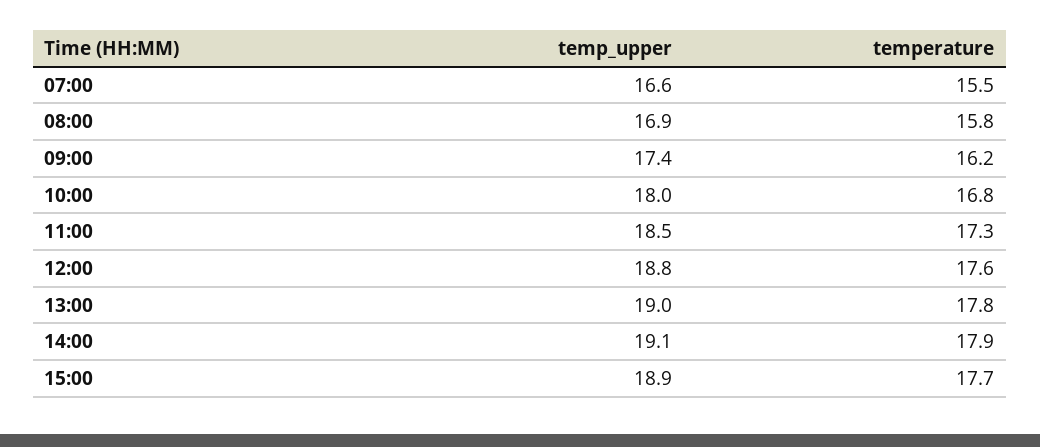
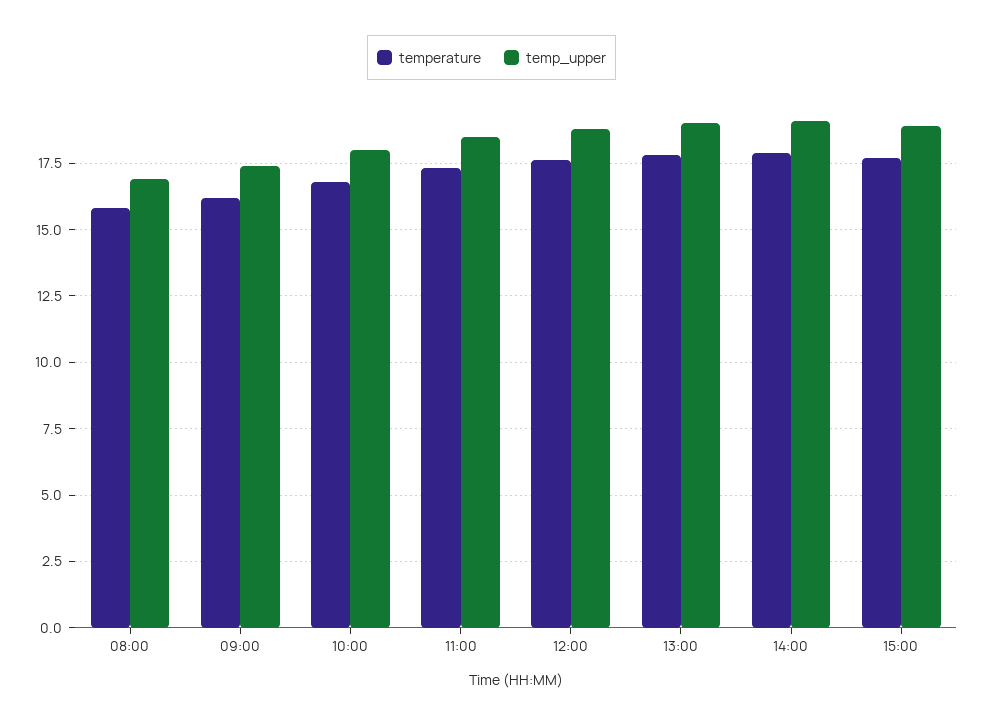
temp_upper, 07:00: 16.6 -> none
temperature, 07:00: 15.5 -> none

